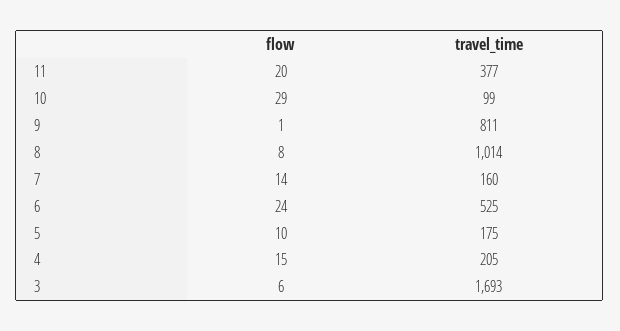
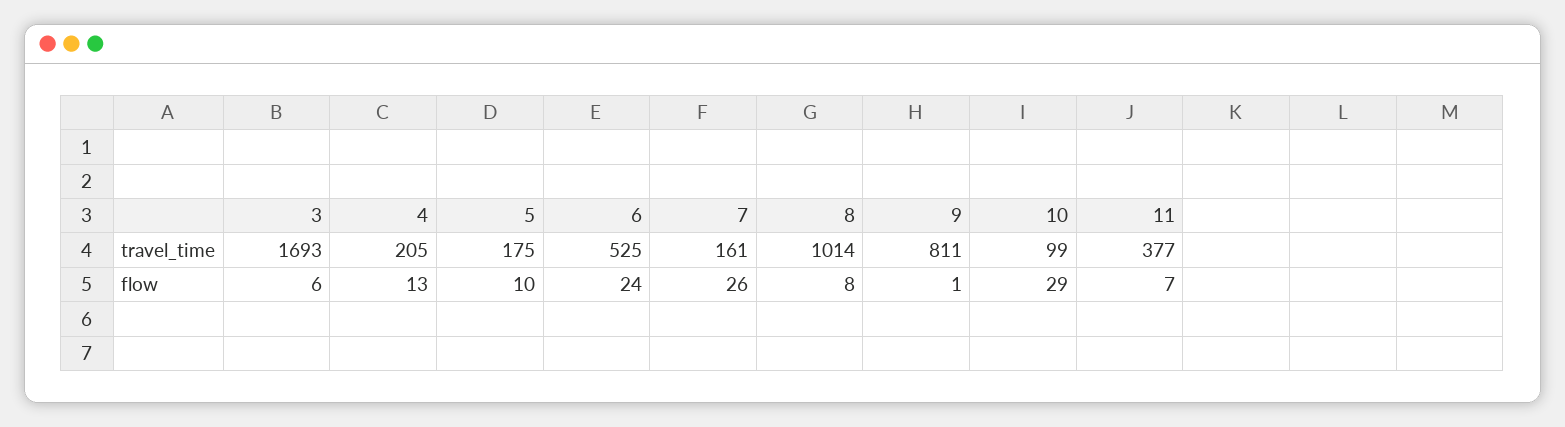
flow, 11: 20 -> 7
flow, 7: 14 -> 26
travel_time, 7: 160 -> 161
flow, 4: 15 -> 13

